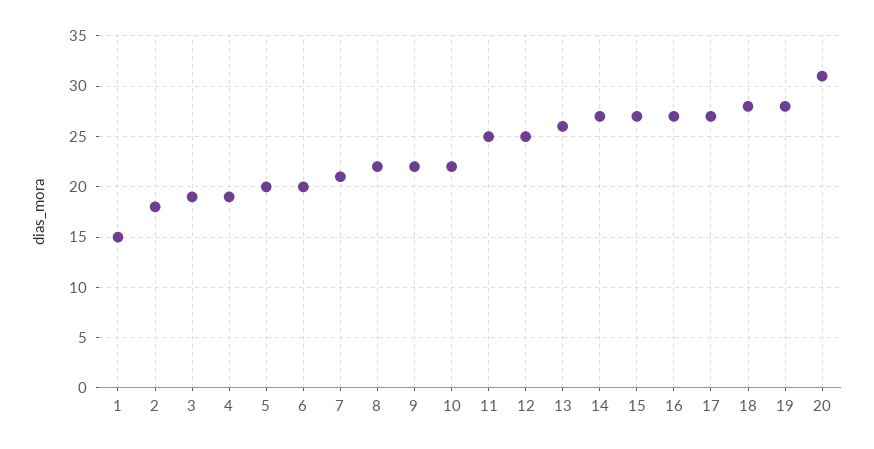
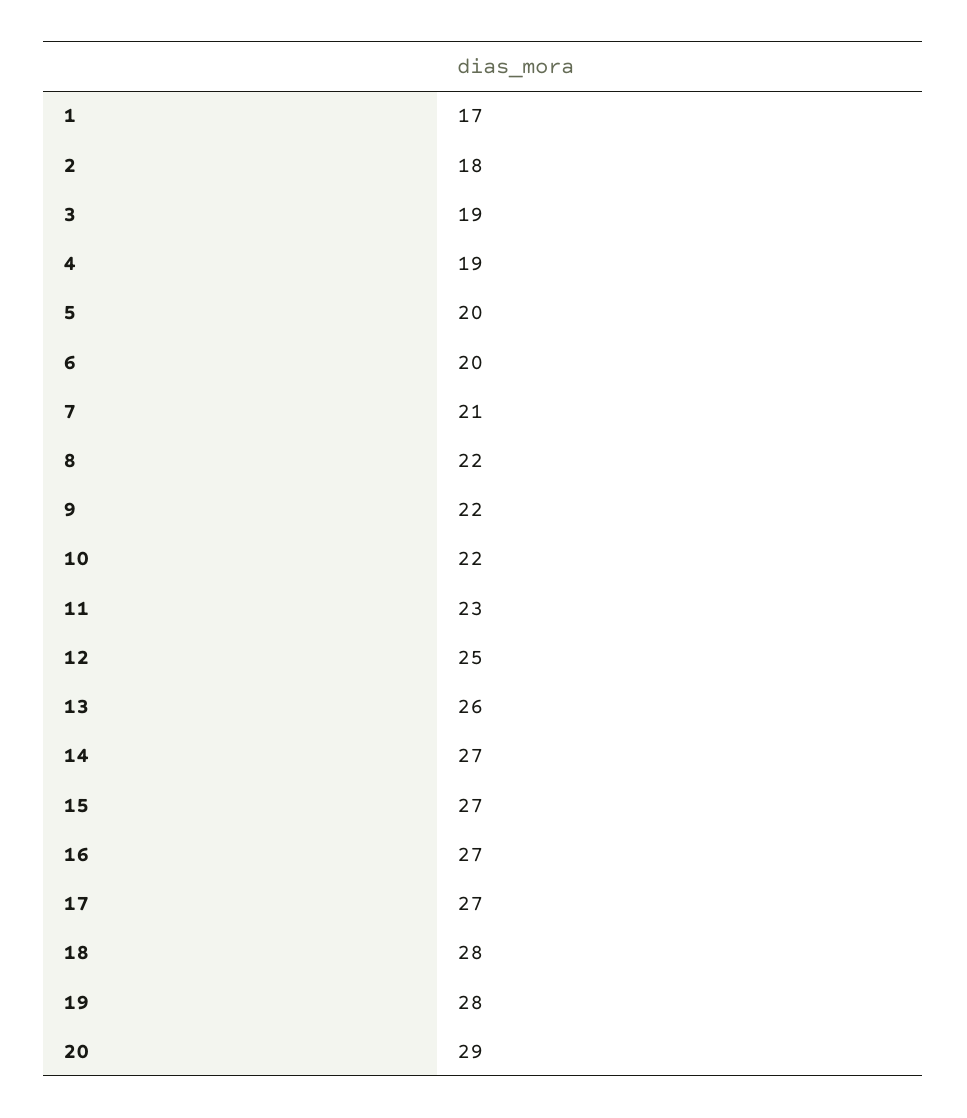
1: 15 -> 17
11: 25 -> 23
20: 31 -> 29

